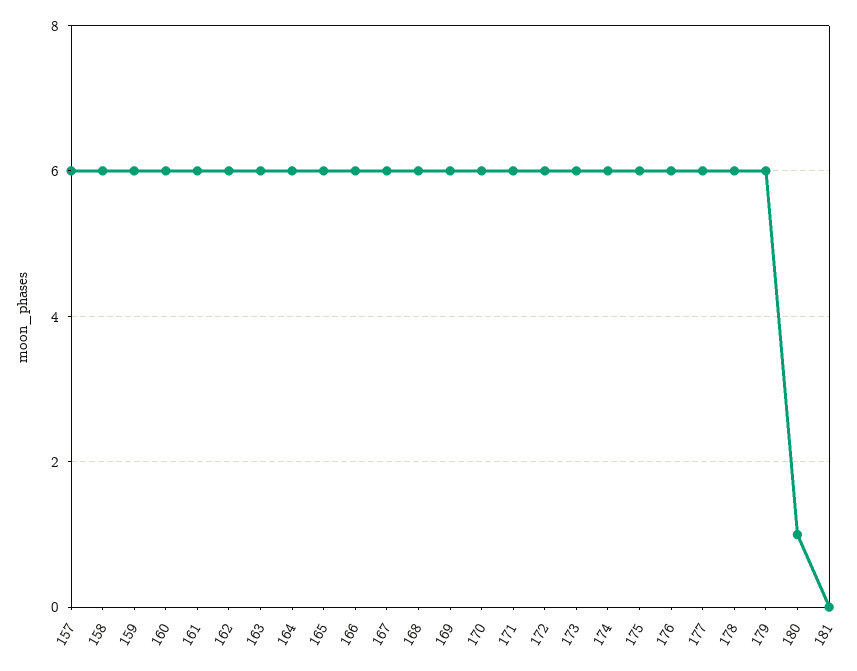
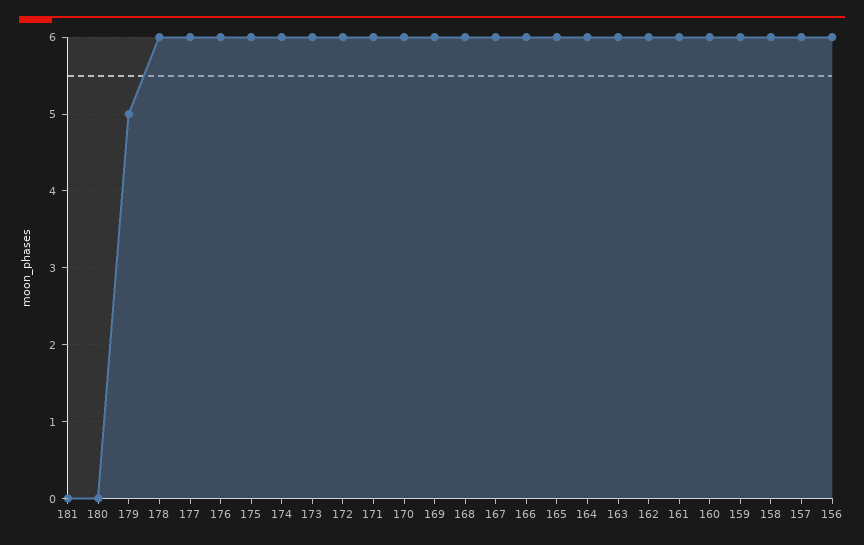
179: 6 -> 5
180: 1 -> 0
156: none -> 6

